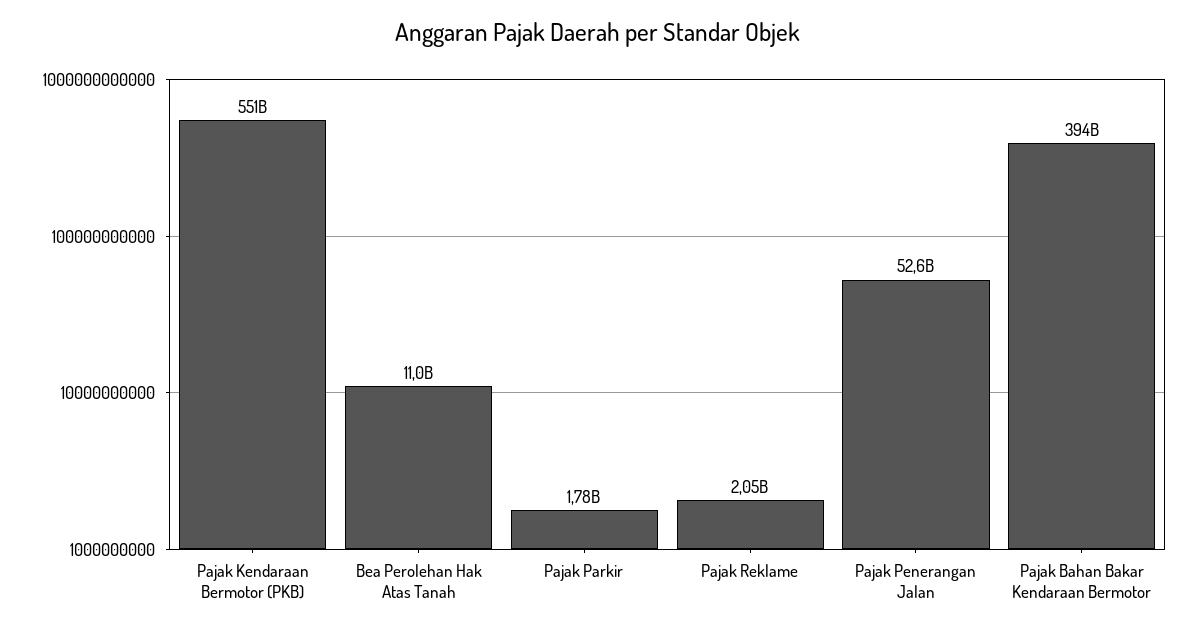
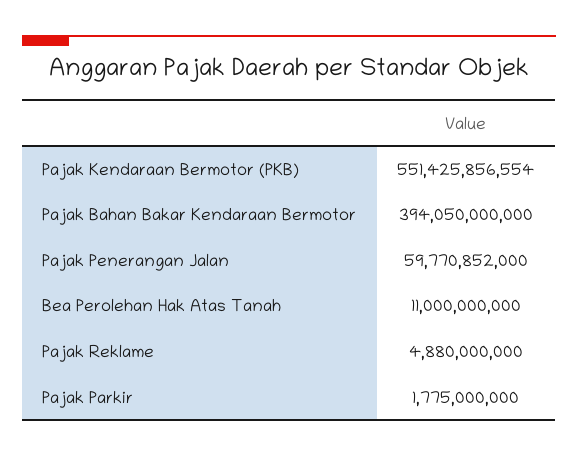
Pajak Reklame: 2050000000 -> 4880000000
Pajak Penerangan Jalan: 52600000000 -> 59770852000

